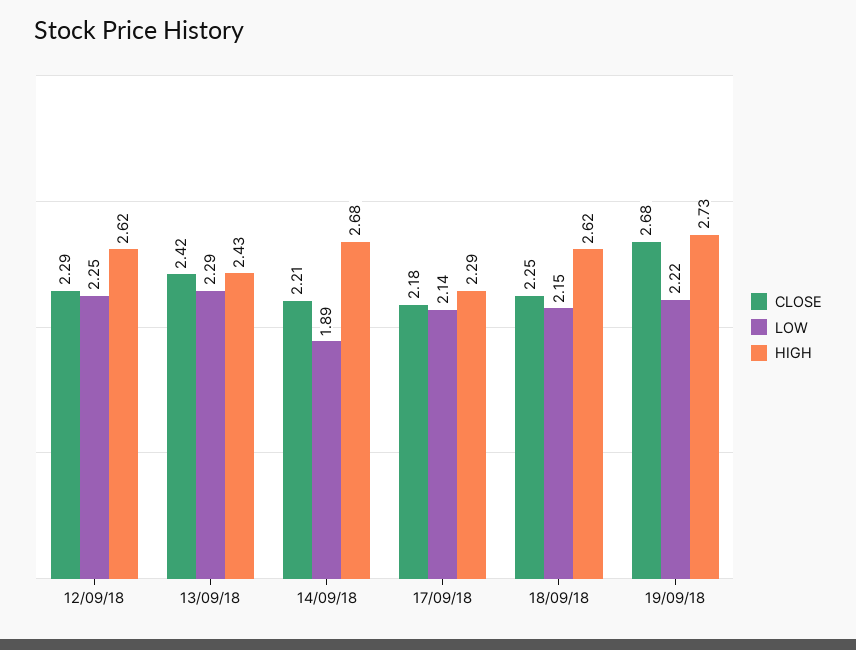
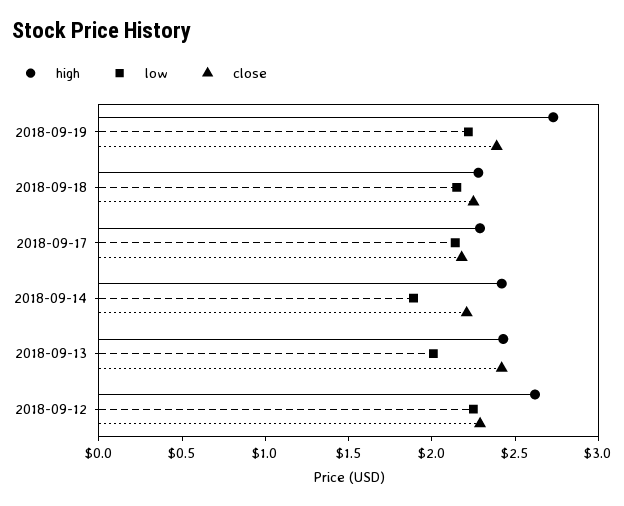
LOW, 13/09/18: 2.29 -> 2
HIGH, 14/09/18: 2.68 -> 2.4
HIGH, 18/09/18: 2.62 -> 2.3
CLOSE, 19/09/18: 2.68 -> 2.4

